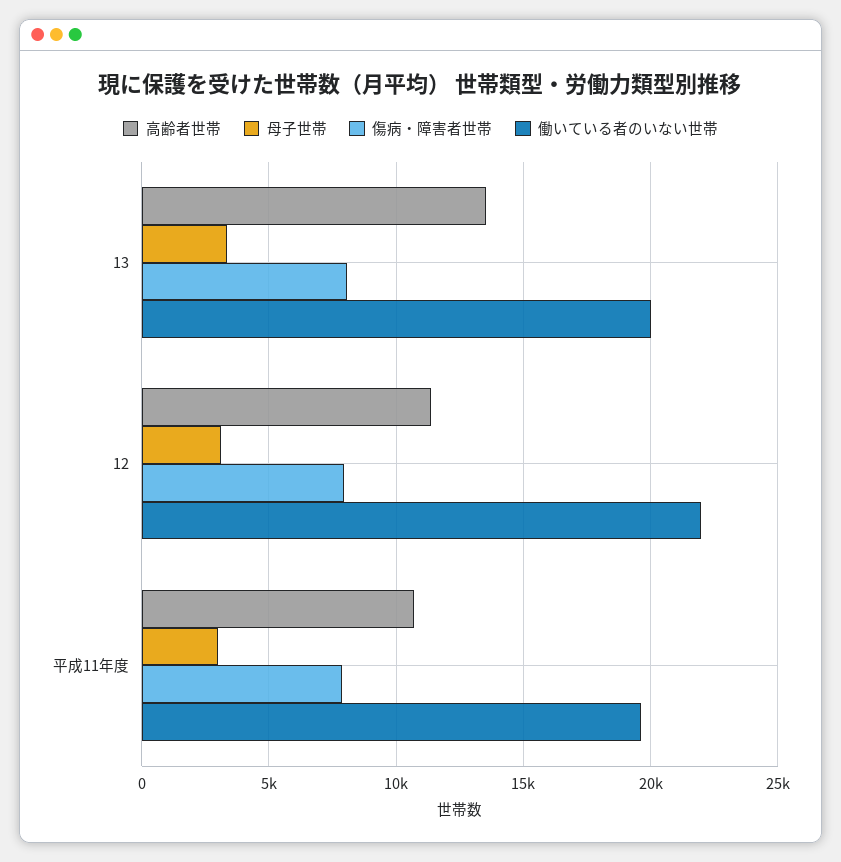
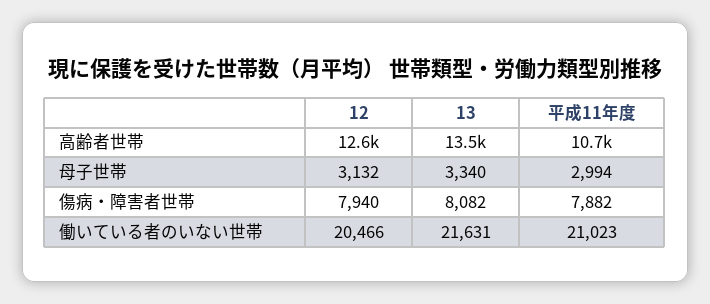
働いている者のいない世帯, 13: 20000 -> 21631
高齢者世帯, 12: 11500 -> 12600
働いている者のいない世帯, 12: 22000 -> 20466
働いている者のいない世帯, 平成11年度: 19500 -> 21023

